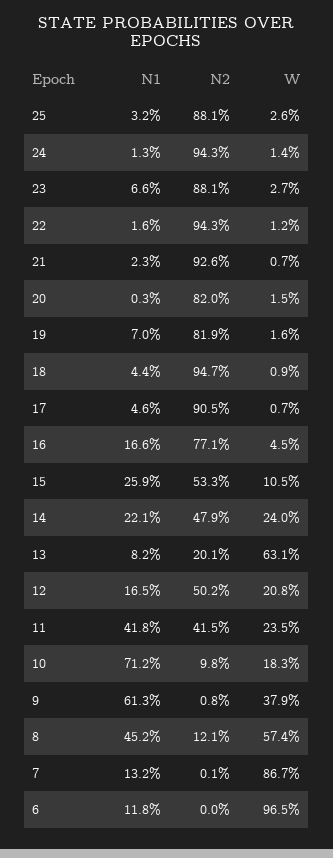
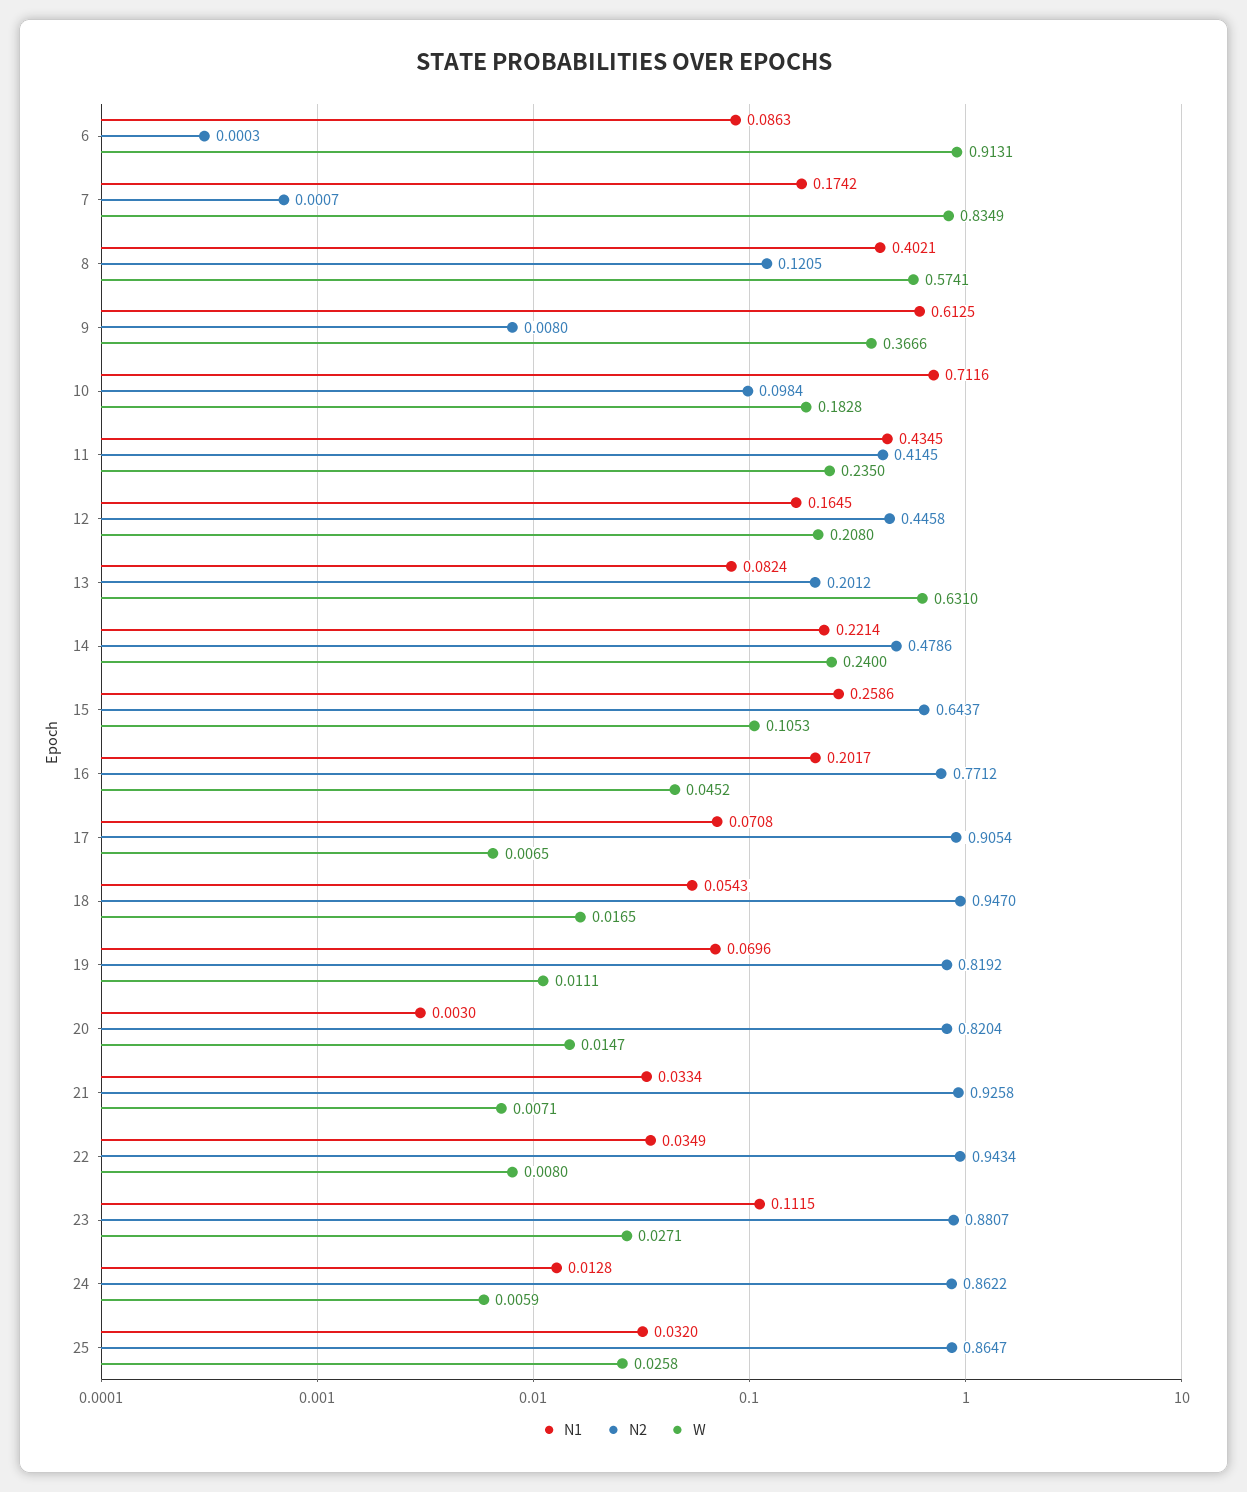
N2, 25: 0.881 -> 0.8647
N2, 24: 0.943 -> 0.8622
W, 24: 0.014 -> 0.0059
N1, 23: 0.066 -> 0.1115
N1, 22: 0.016 -> 0.0349
W, 22: 0.012 -> 0.008
N1, 21: 0.023 -> 0.0334
W, 19: 0.016 -> 0.0111
N1, 18: 0.044 -> 0.0543
W, 18: 0.009 -> 0.0165
N1, 17: 0.046 -> 0.0708
N1, 16: 0.166 -> 0.2017
N2, 15: 0.533 -> 0.6437
N2, 12: 0.502 -> 0.4458
N1, 11: 0.418 -> 0.4345
W, 9: 0.379 -> 0.3666
N1, 8: 0.452 -> 0.4021
N1, 7: 0.132 -> 0.1742
W, 7: 0.867 -> 0.8349
N1, 6: 0.118 -> 0.0863
W, 6: 0.965 -> 0.9131

